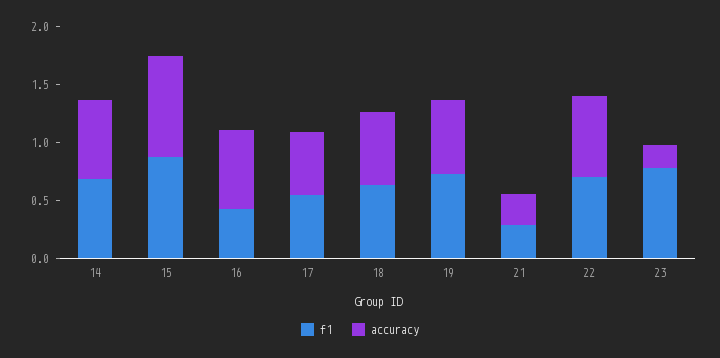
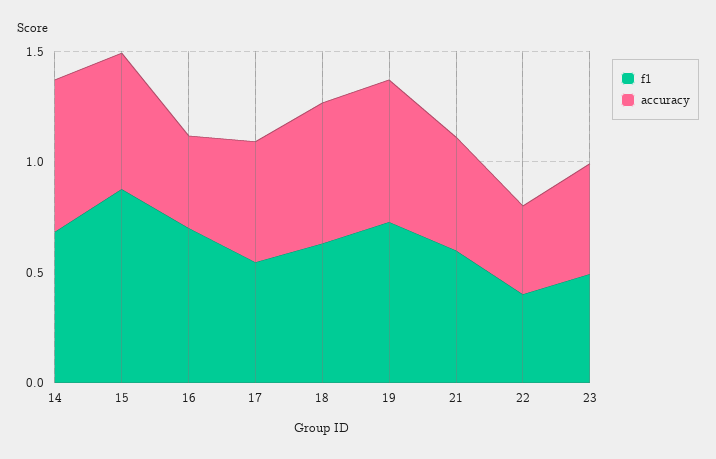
accuracy, 15: 0.9 -> 0.6
f1, 16: 0.4 -> 0.7
accuracy, 16: 0.7 -> 0.4
f1, 21: 0.3 -> 0.6
accuracy, 21: 0.3 -> 0.5
f1, 22: 0.7 -> 0.4
accuracy, 22: 0.7 -> 0.4
f1, 23: 0.8 -> 0.5
accuracy, 23: 0.2 -> 0.5

